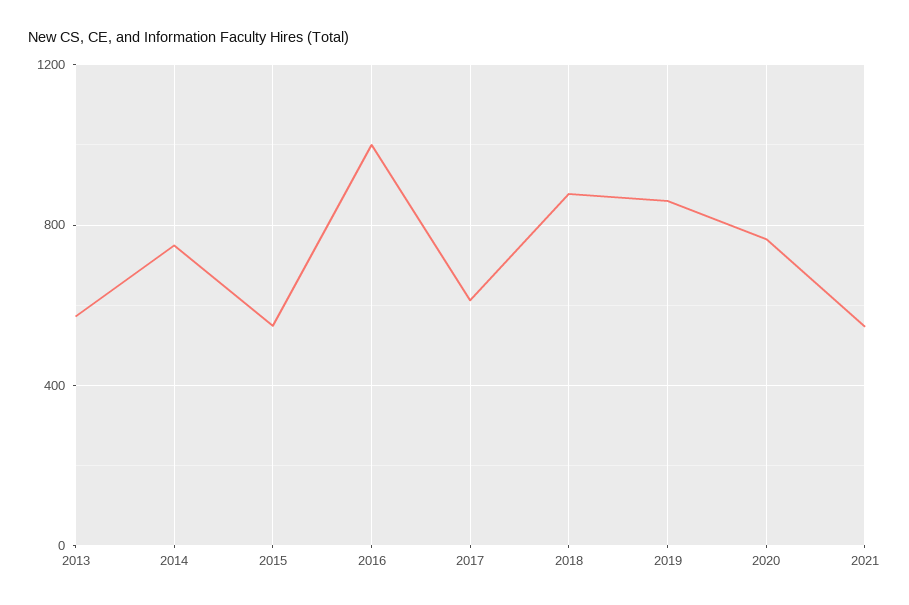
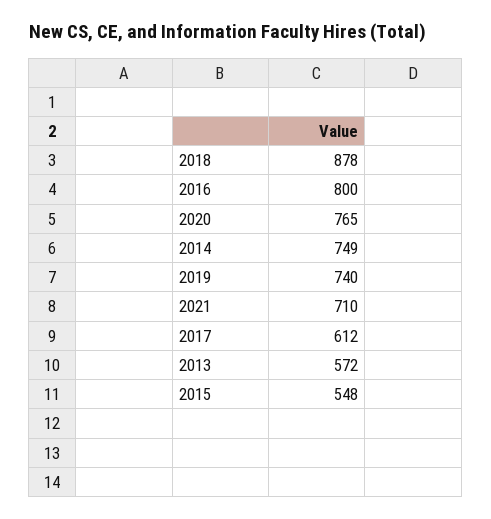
2016: 1000 -> 800
2019: 850 -> 740
2021: 550 -> 710

